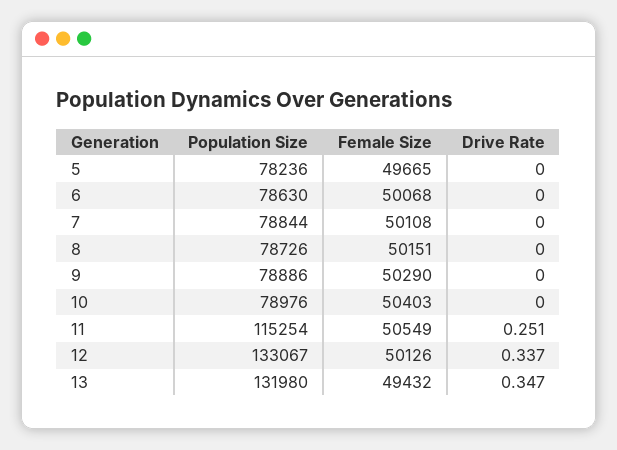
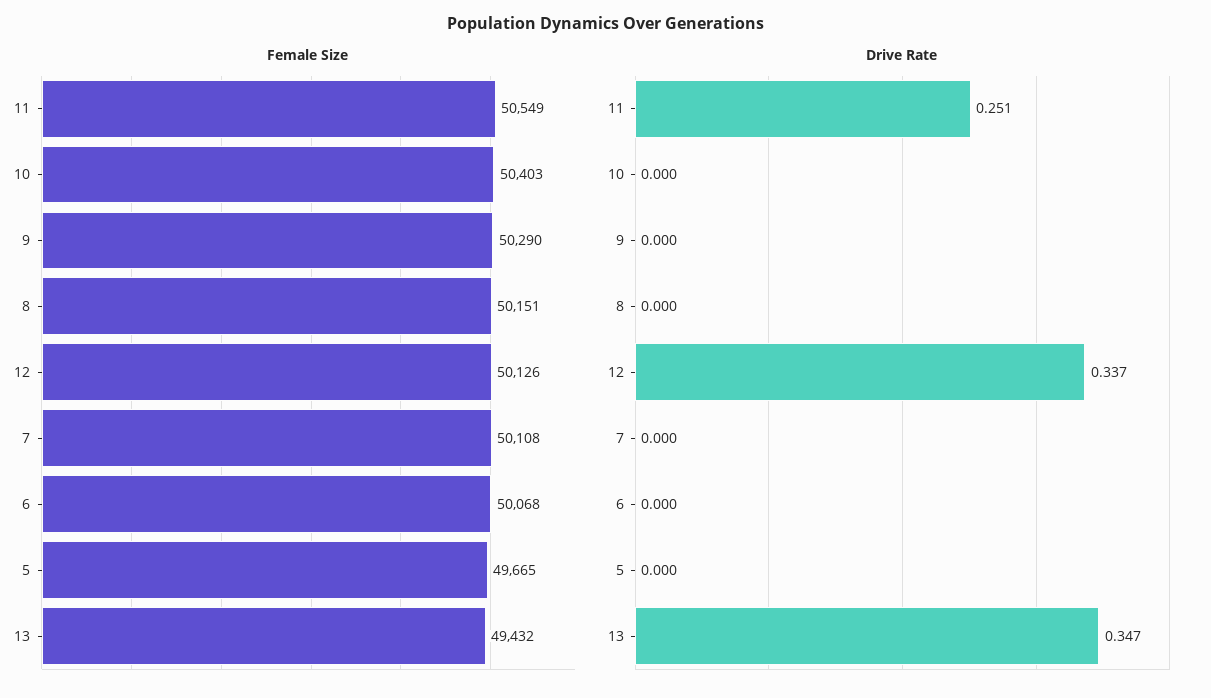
Population Size, 5: 78236 -> none
Population Size, 6: 78630 -> none
Population Size, 7: 78844 -> none
Population Size, 8: 78726 -> none
Population Size, 9: 78886 -> none
Population Size, 10: 78976 -> none
Population Size, 11: 115254 -> none
Population Size, 12: 133067 -> none
Population Size, 13: 131980 -> none

